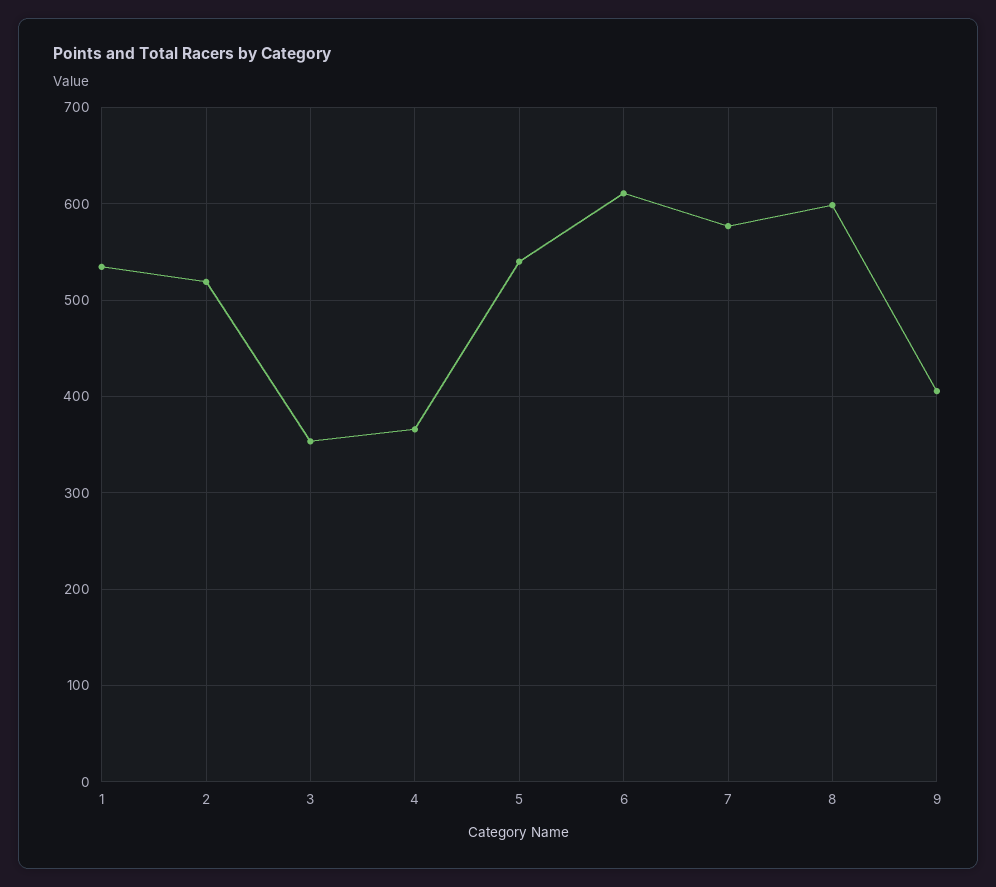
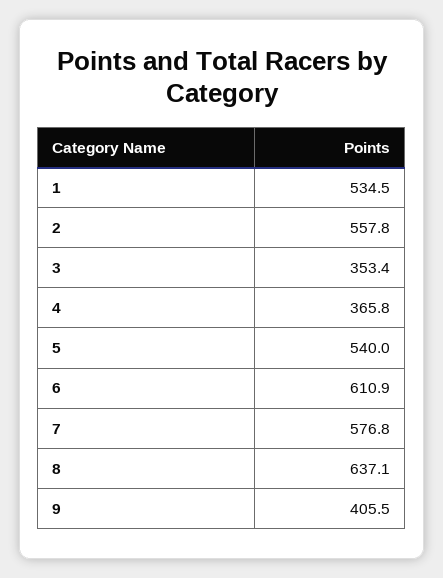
2: 520 -> 557.8
8: 600 -> 637.1

